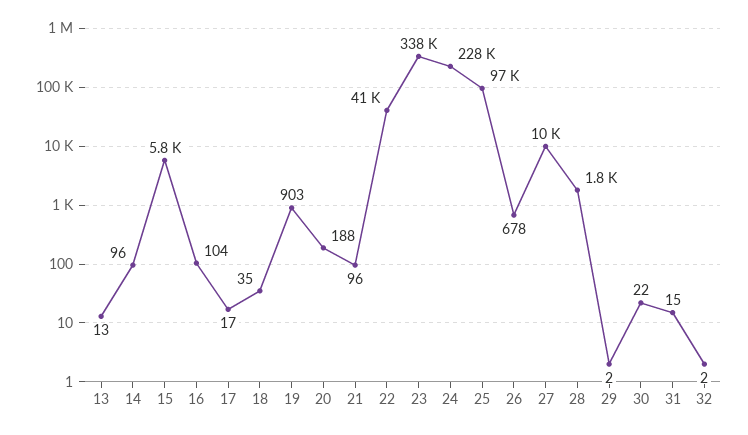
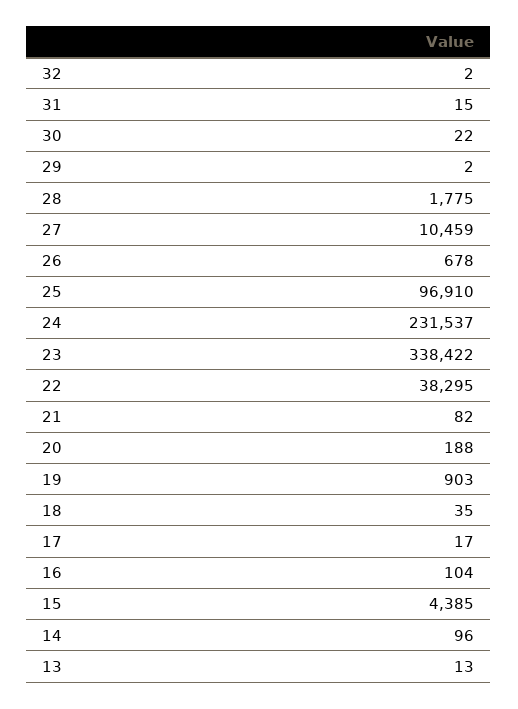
15: 5800 -> 4385
21: 96 -> 82
22: 41000 -> 38295
24: 228000 -> 231537

